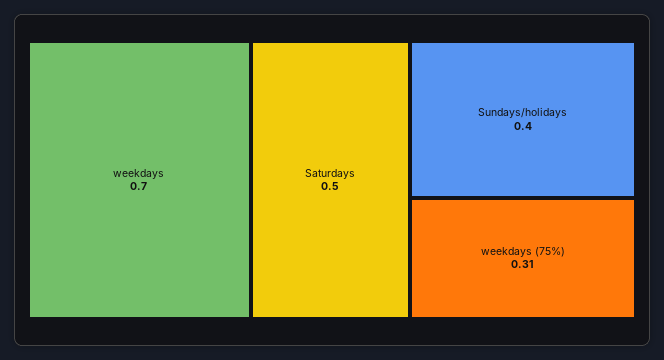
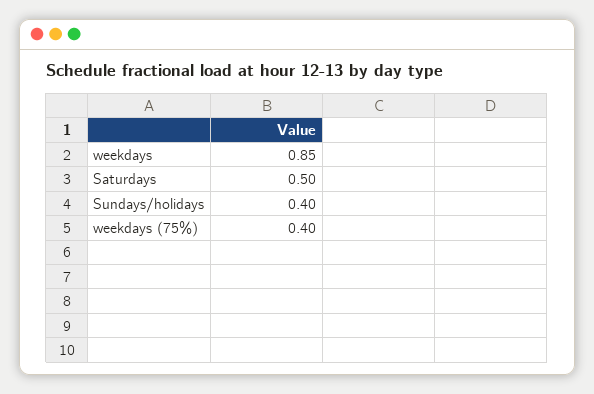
weekdays: 0.7 -> 0.85
weekdays (75%): 0.31 -> 0.4

